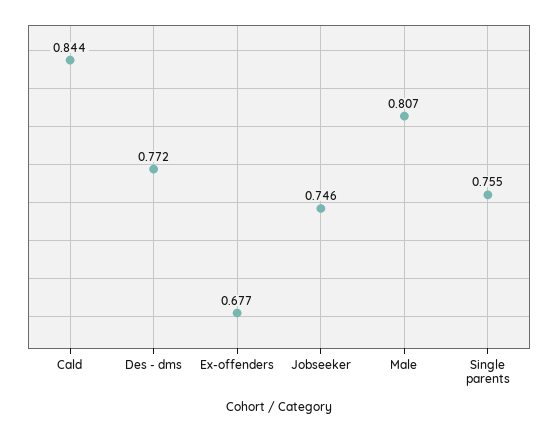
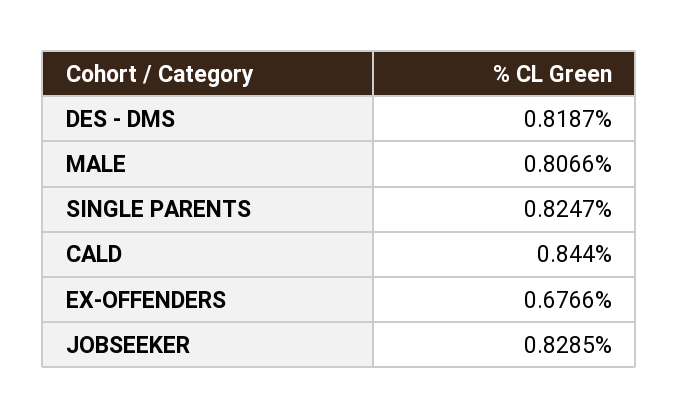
Des - dms: 0.772 -> 0.8187
Jobseeker: 0.746 -> 0.8285
Single parents: 0.755 -> 0.8247

